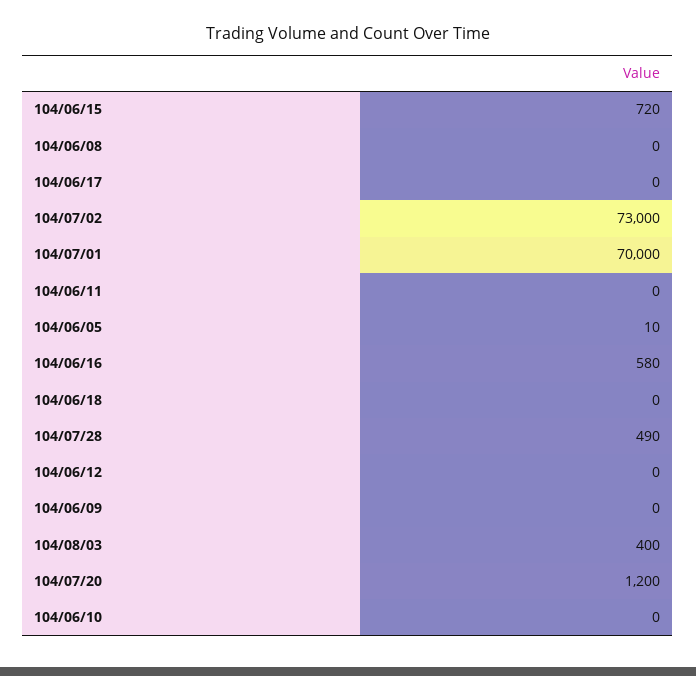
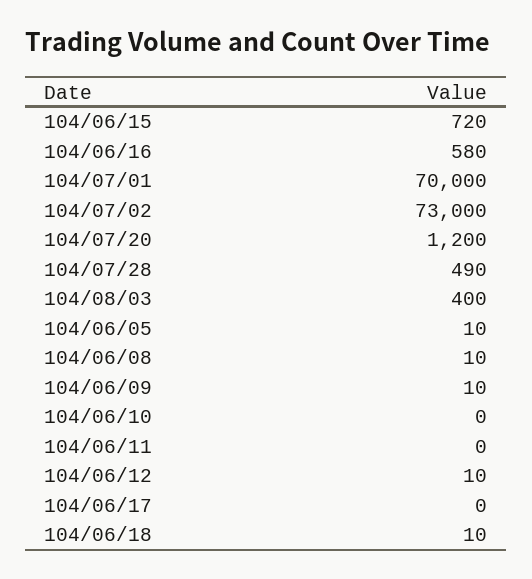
104/06/08: 0 -> 10
104/06/18: 0 -> 10
104/06/12: 0 -> 10
104/06/09: 0 -> 10

